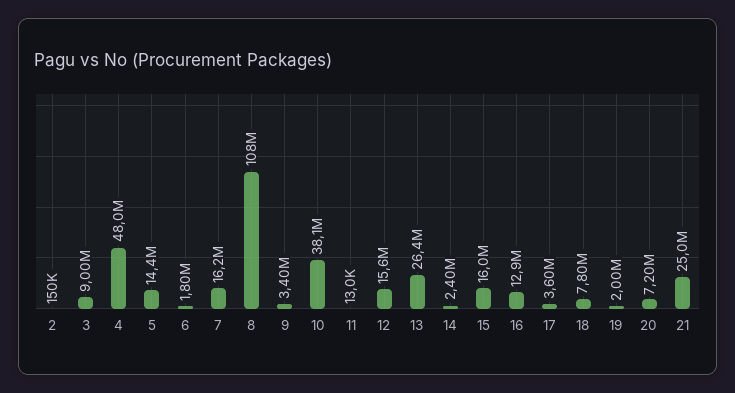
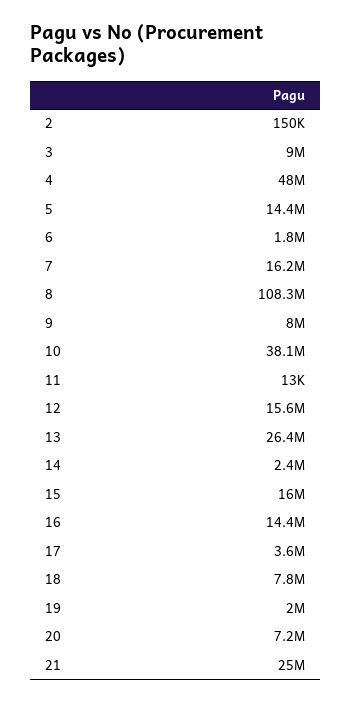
9: 3400000 -> 8000000
16: 12900000 -> 14400000

